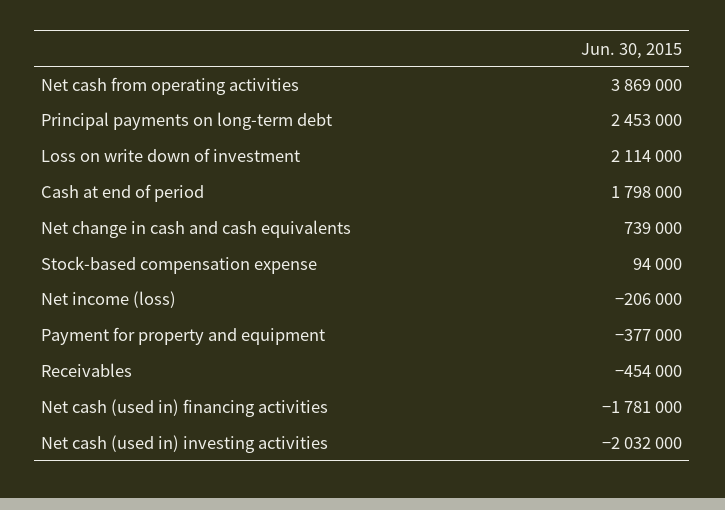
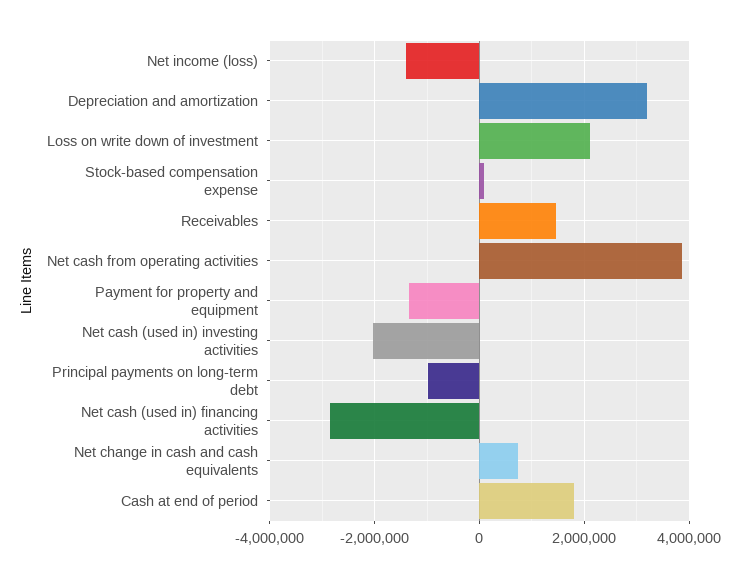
Principal payments on long-term debt: 2453000 -> -1000000
Net income (loss): -206000 -> -1400000
Payment for property and equipment: -377000 -> -1400000
Receivables: -454000 -> 1400000
Net cash (used in) financing activities: -1781000 -> -2800000
Depreciation and amortization: none -> 3200000

